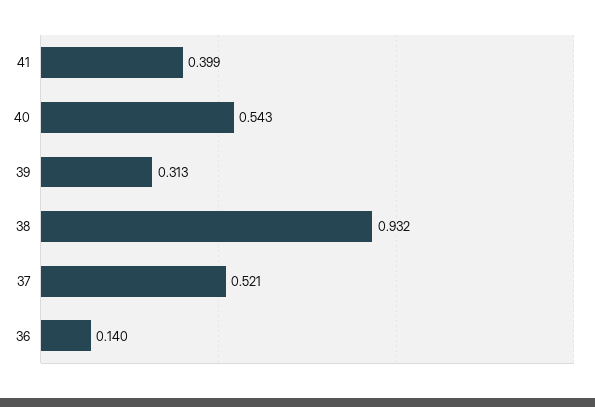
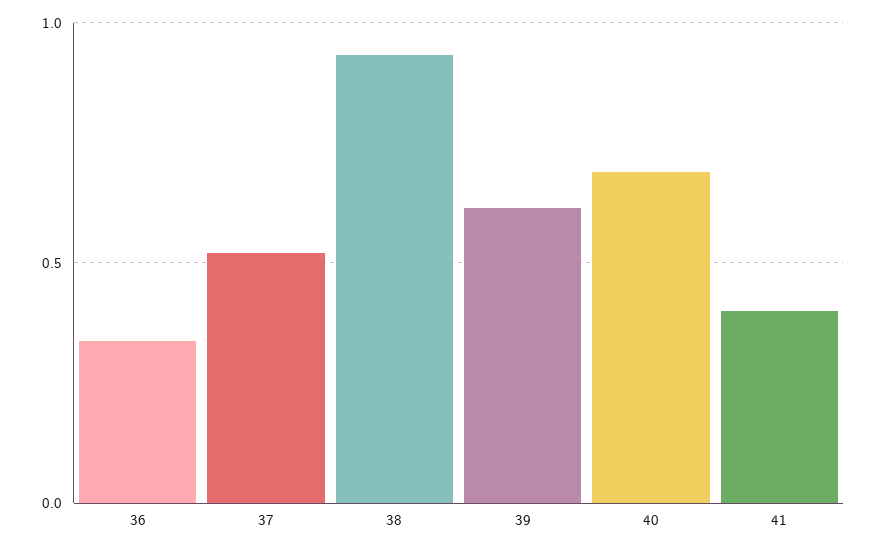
40: 0.543 -> 0.7
39: 0.313 -> 0.6
36: 0.14 -> 0.35

